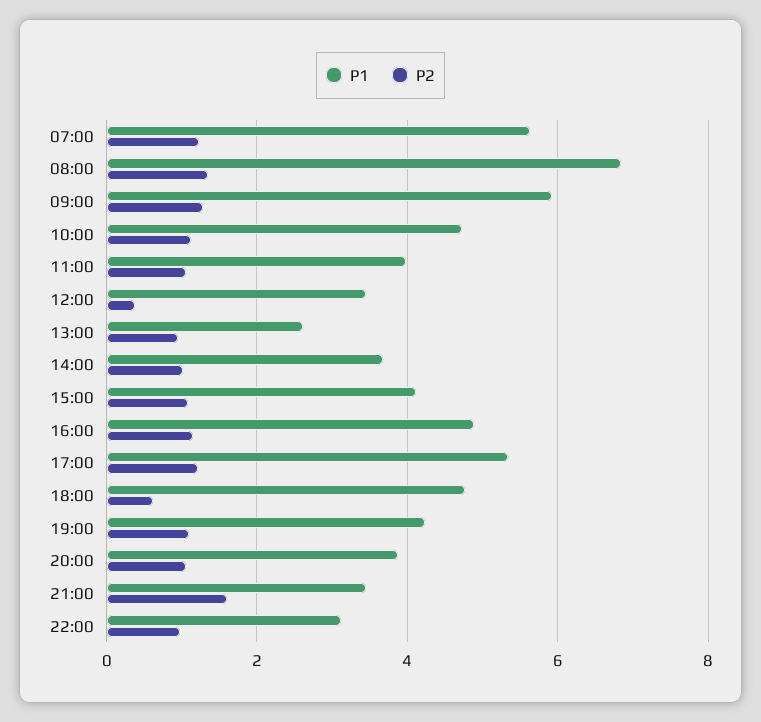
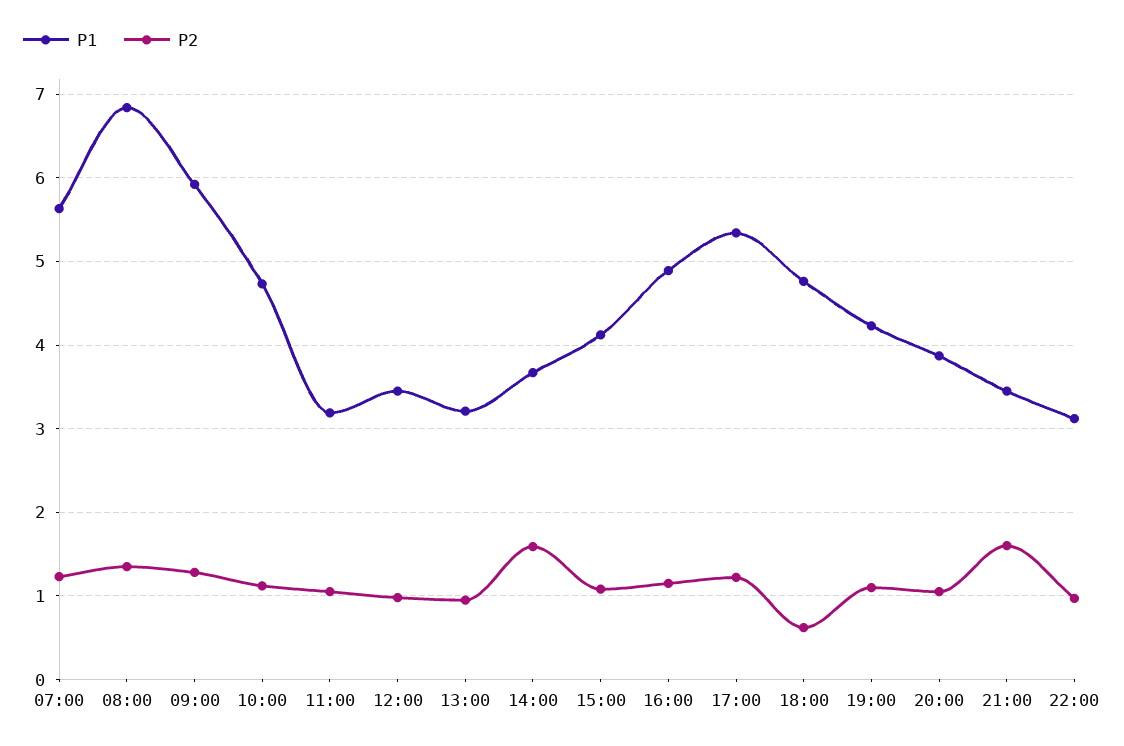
P1, 11:00: 4 -> 3.2
P2, 12:00: 0.4 -> 1
P1, 13:00: 2.6 -> 3.2
P2, 14:00: 1 -> 1.6

